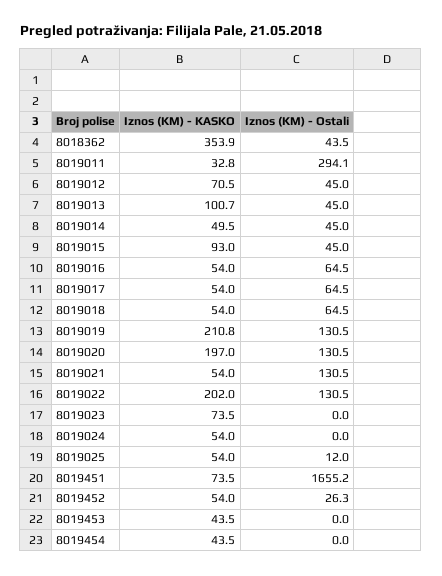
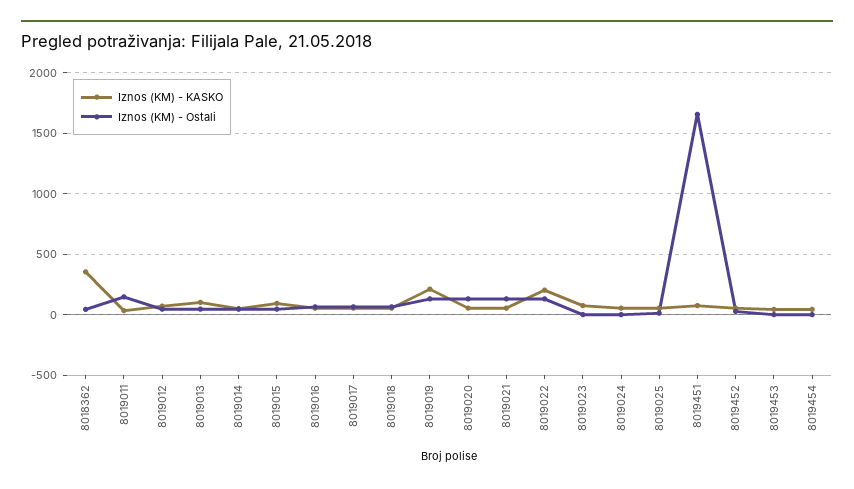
Iznos (KM) - Ostali, 8019011: 294.1 -> 150
Iznos (KM) - KASKO, 8019020: 197 -> 50

